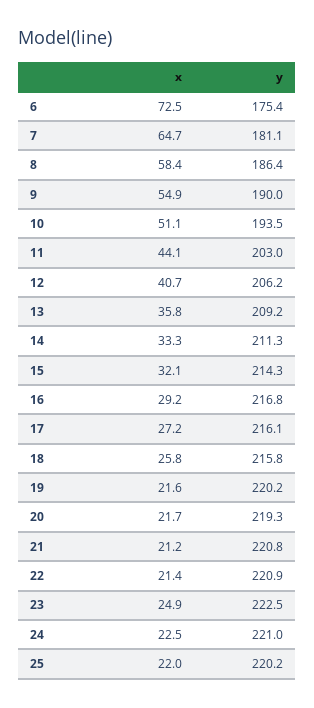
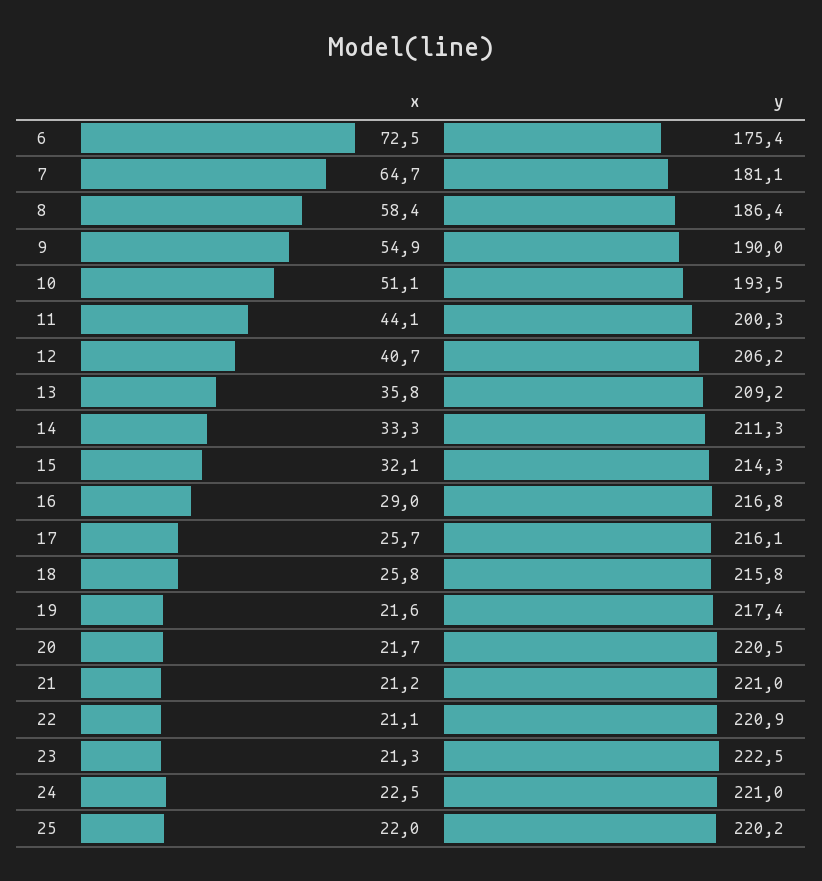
y, 11: 203 -> 200.3
x, 16: 29.2 -> 29
x, 17: 27.2 -> 25.7
y, 19: 220.2 -> 217.4
y, 20: 219.3 -> 220.5
y, 21: 220.8 -> 221
x, 22: 21.4 -> 21.1
x, 23: 24.9 -> 21.3

